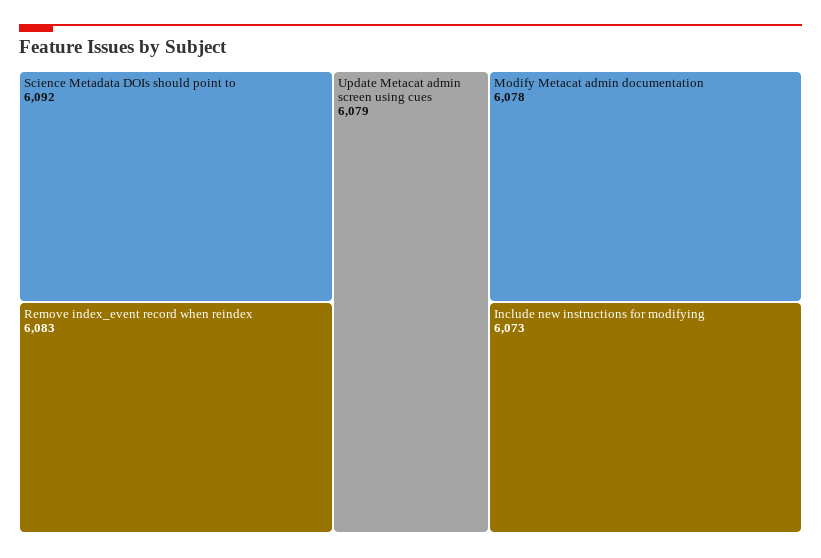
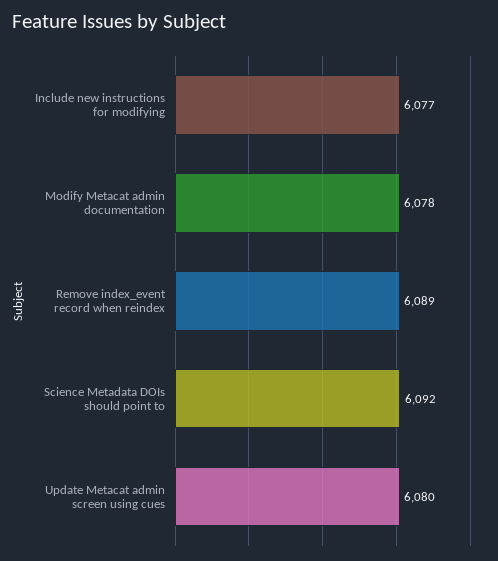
Remove index_event record when reindex: 6083 -> 6089
Update Metacat admin screen using cues: 6079 -> 6080
Include new instructions for modifying: 6073 -> 6077

